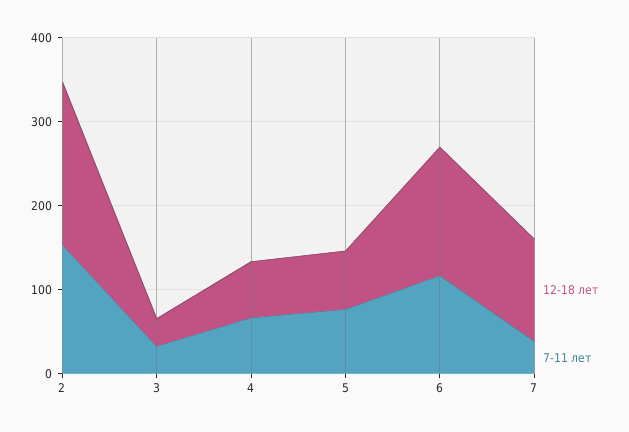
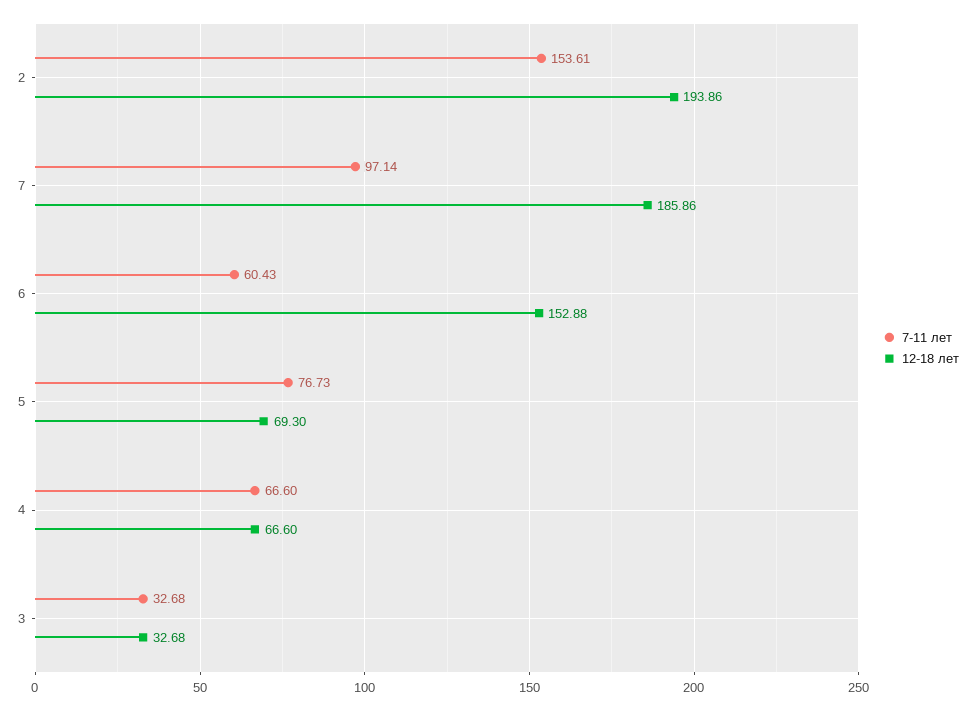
7-11 лет, 6: 120 -> 60.43
12-18 лет, 7: 120 -> 185.86
7-11 лет, 7: 40 -> 97.14

